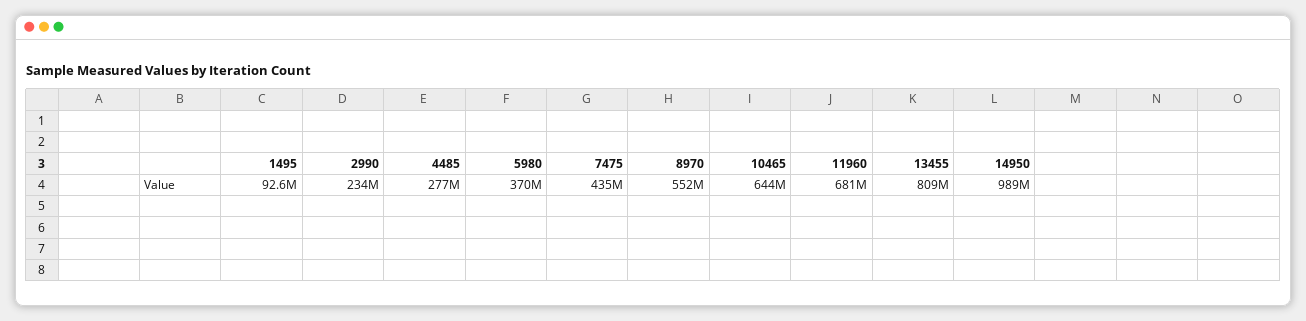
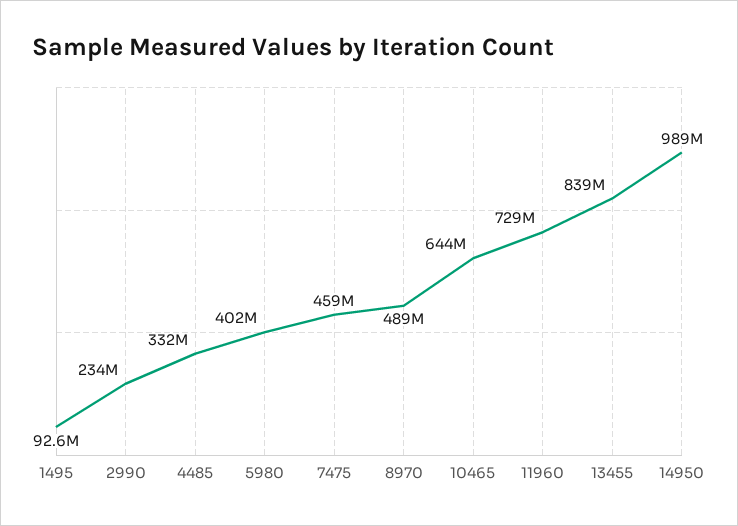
4485: 277000000 -> 332000000
5980: 370000000 -> 402000000
7475: 435000000 -> 459000000
8970: 552000000 -> 489000000
11960: 681000000 -> 729000000
13455: 809000000 -> 839000000

